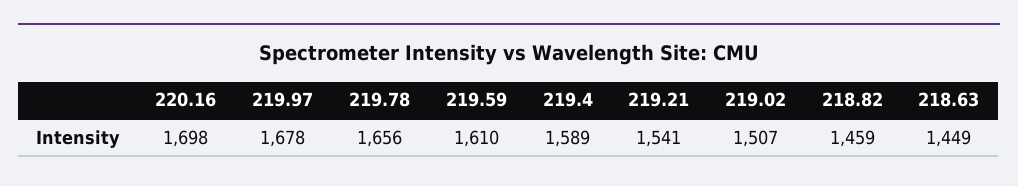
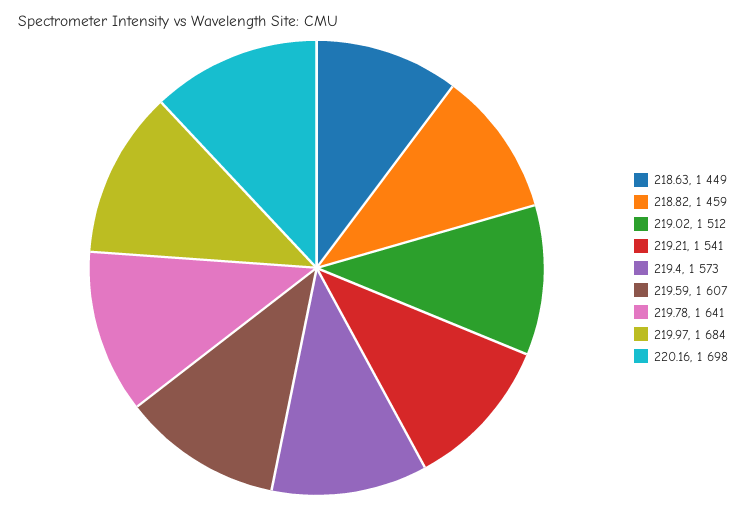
219.97: 1678 -> 1684
219.78: 1656 -> 1641
219.59: 1610 -> 1607
219.4: 1589 -> 1573
219.02: 1507 -> 1512

